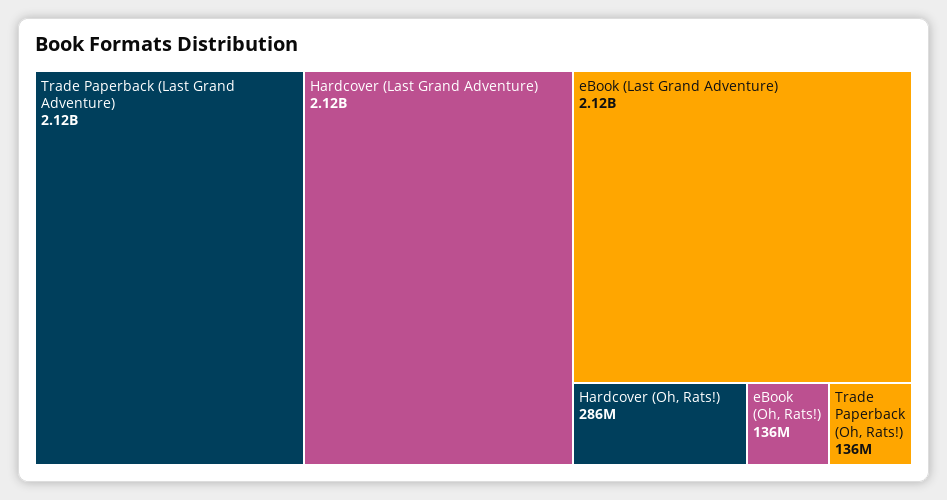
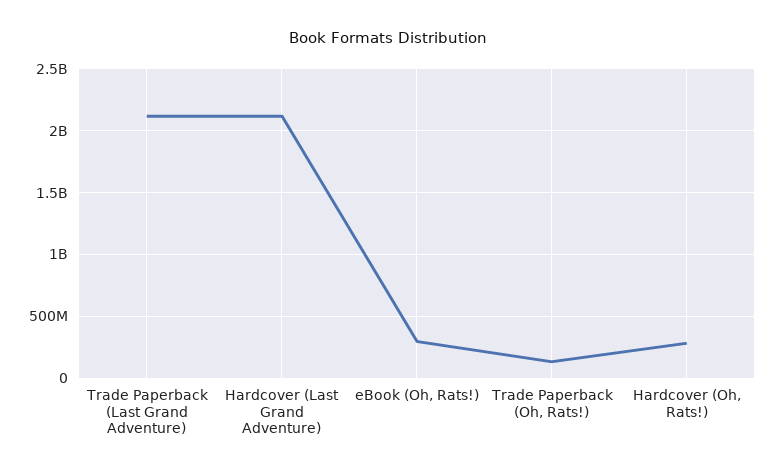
eBook (Last Grand Adventure): 2120000000 -> none
eBook (Oh, Rats!): 136000000 -> 300000000

